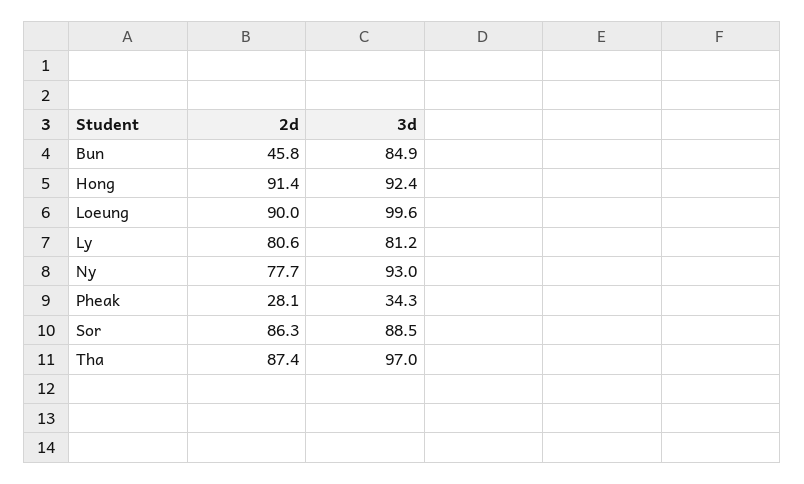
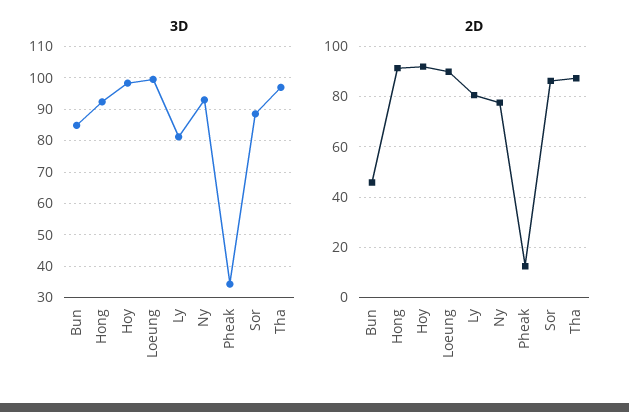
2d, Pheak: 28.1 -> 12.5
3d, Hoy: none -> 98
2d, Hoy: none -> 92.5

